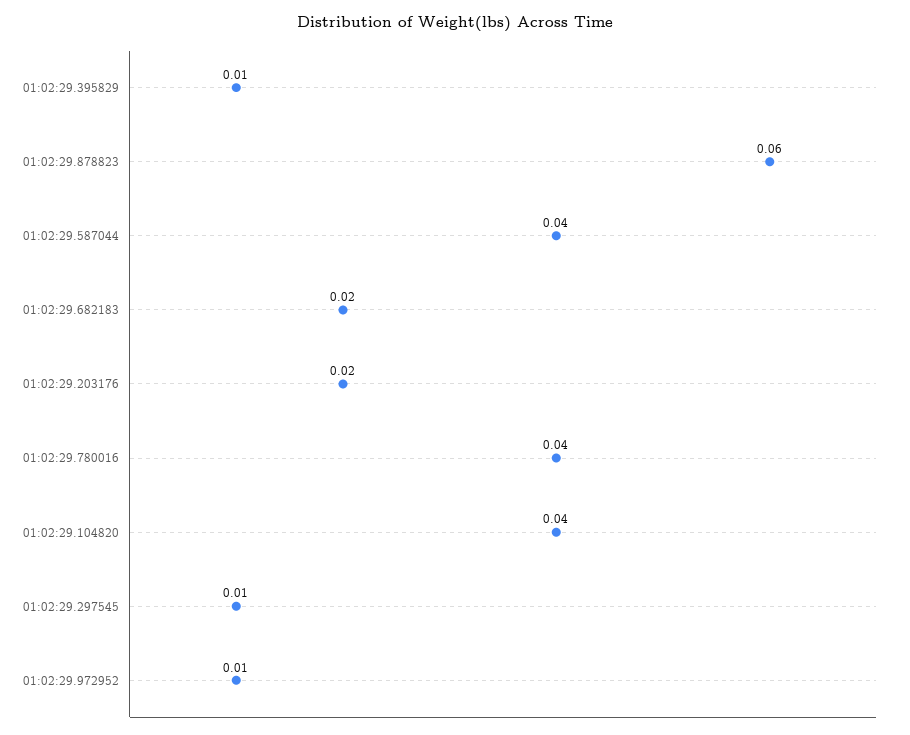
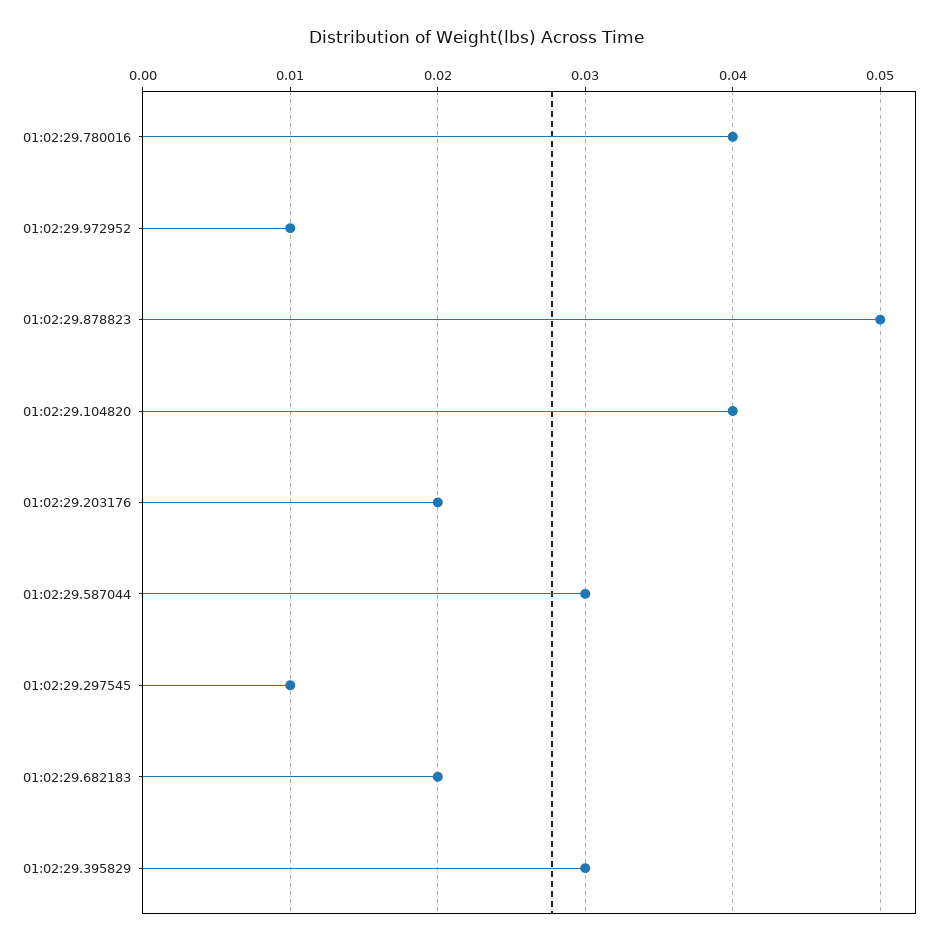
01:02:29.395829: 0.01 -> 0.03
01:02:29.878823: 0.06 -> 0.05
01:02:29.587044: 0.04 -> 0.03

